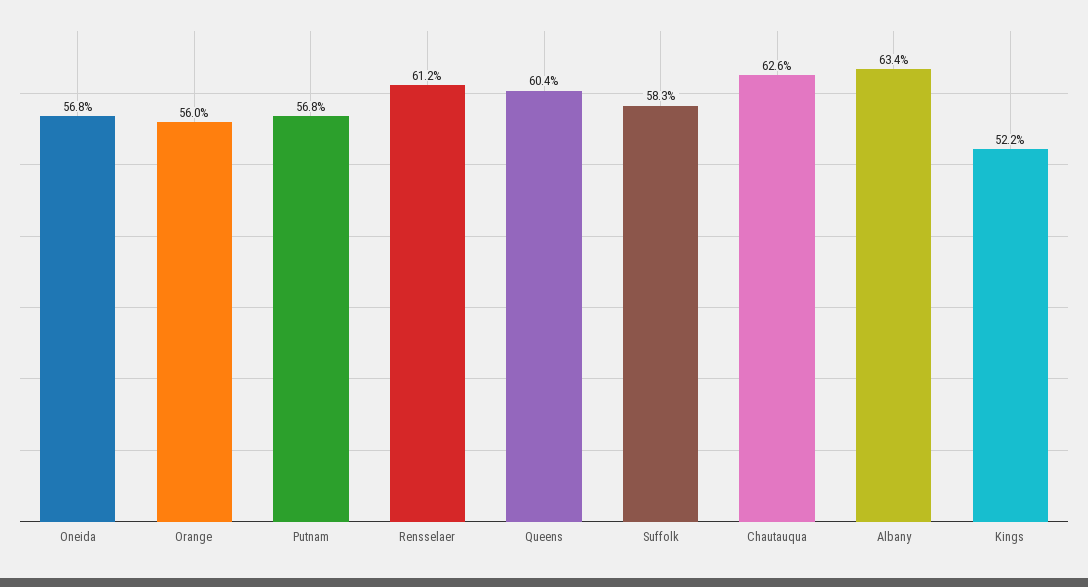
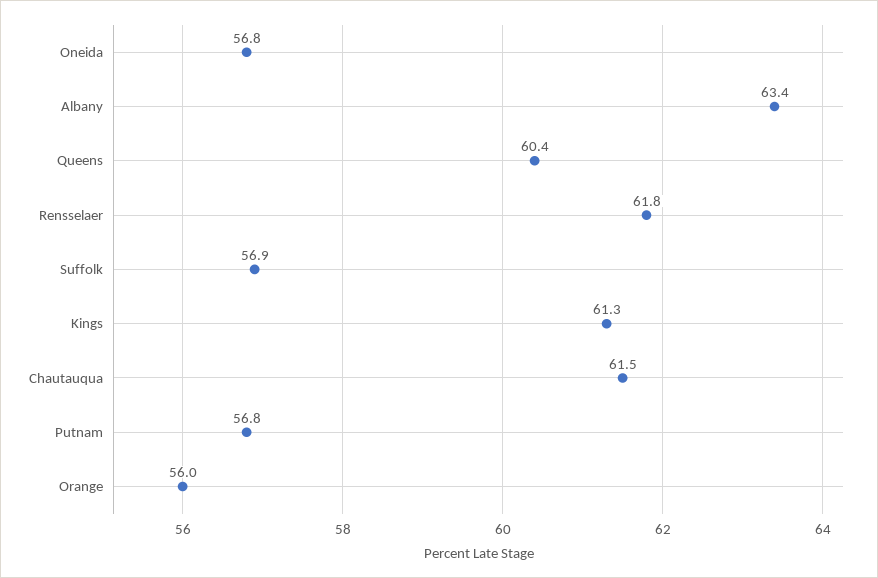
Rensselaer: 61.2 -> 61.8
Suffolk: 58.3 -> 56.9
Chautauqua: 62.6 -> 61.5
Kings: 52.2 -> 61.3

